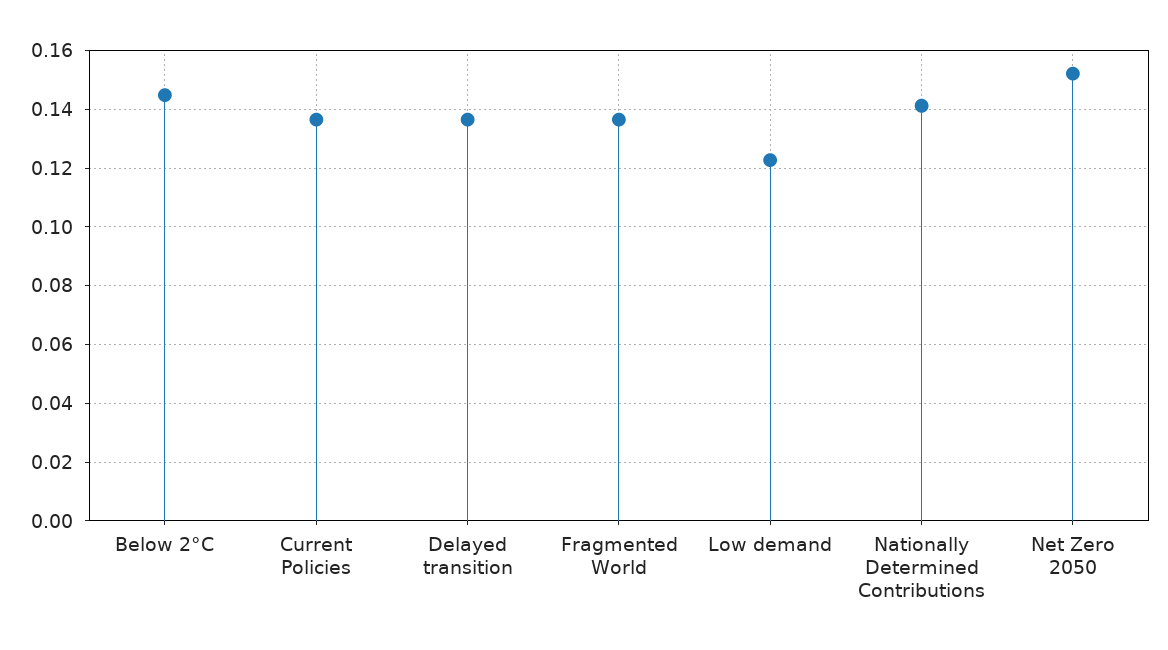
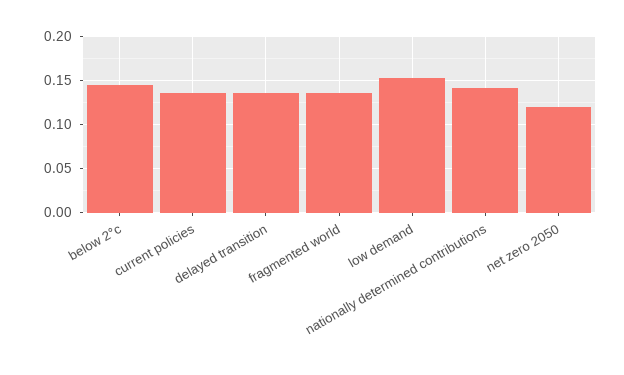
Low demand: 0.1225 -> 0.15
Net Zero 2050: 0.1525 -> 0.12

